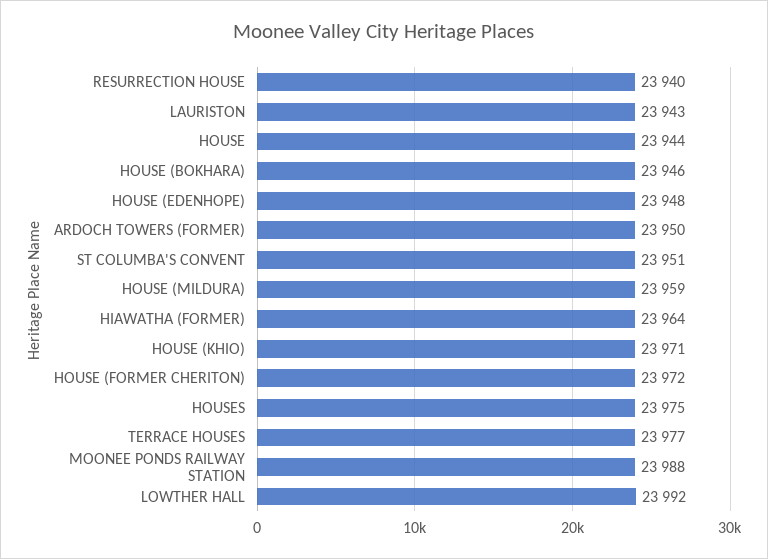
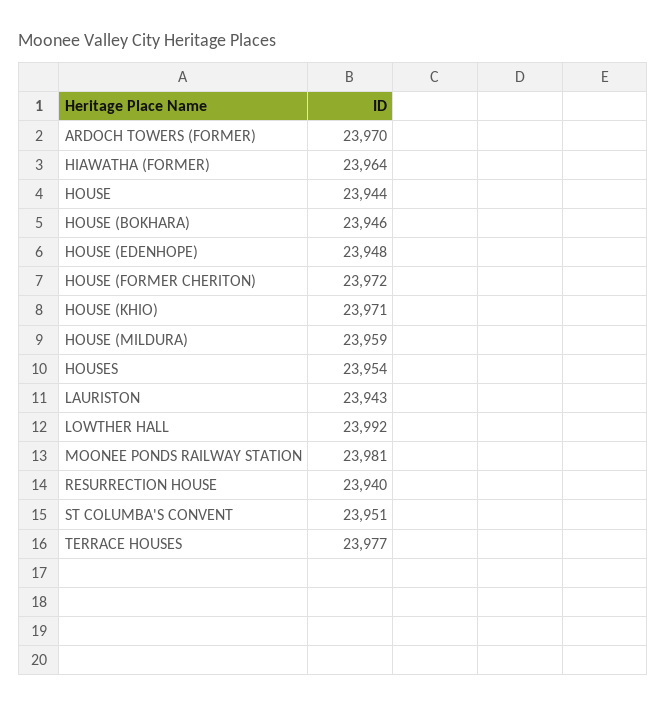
ARDOCH TOWERS (FORMER): 23950 -> 23970
HOUSES: 23975 -> 23954
MOONEE PONDS RAILWAY STATION: 23988 -> 23981

